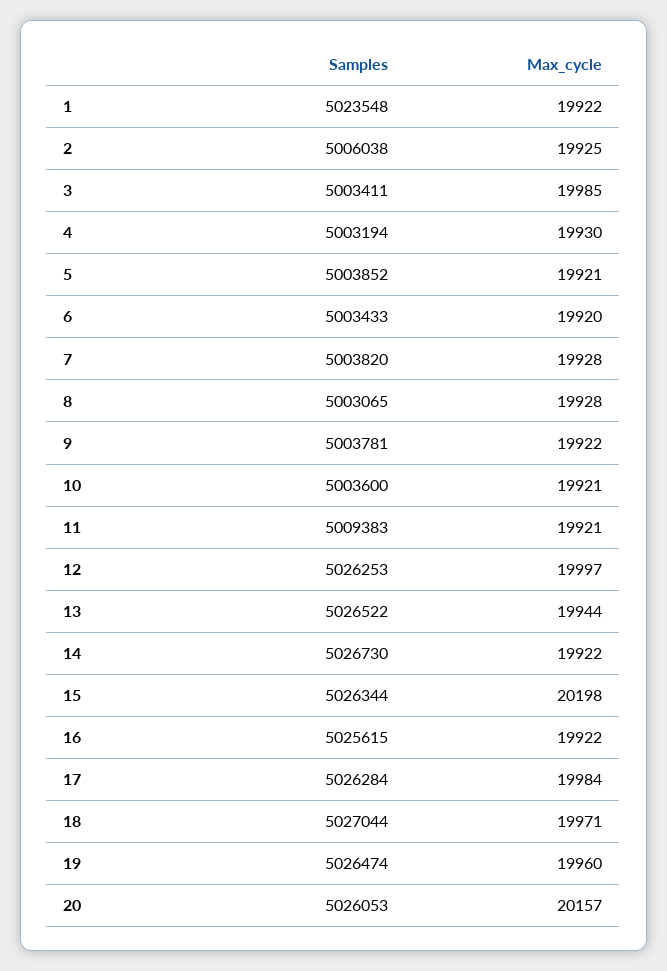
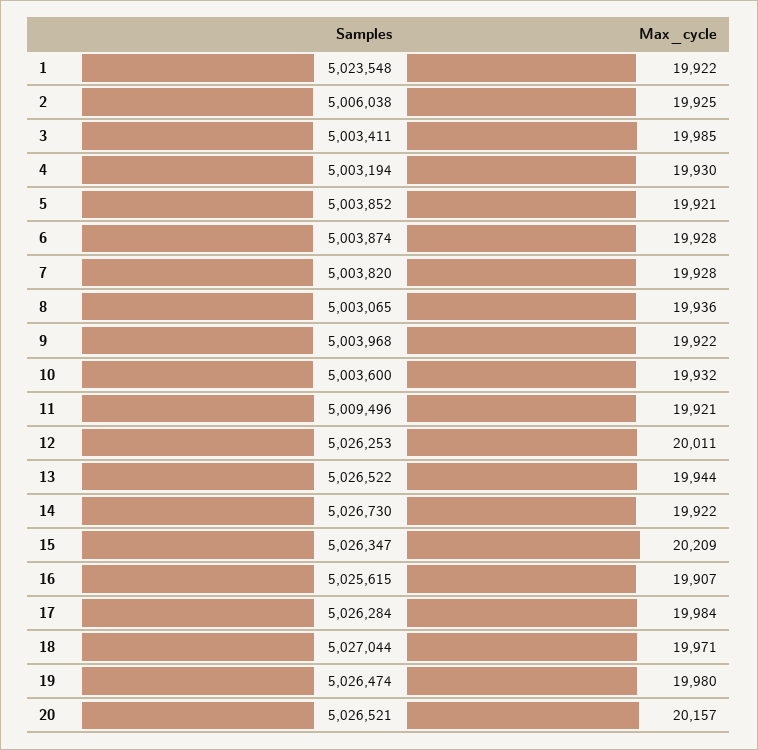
Samples, 6: 5003433 -> 5003874
Max_cycle, 6: 19920 -> 19928
Max_cycle, 8: 19928 -> 19936
Samples, 9: 5003781 -> 5003968
Max_cycle, 10: 19921 -> 19932
Samples, 11: 5009383 -> 5009496
Max_cycle, 12: 19997 -> 20011
Samples, 15: 5026344 -> 5026347
Max_cycle, 15: 20198 -> 20209
Max_cycle, 16: 19922 -> 19907
Max_cycle, 19: 19960 -> 19980
Samples, 20: 5026053 -> 5026521

